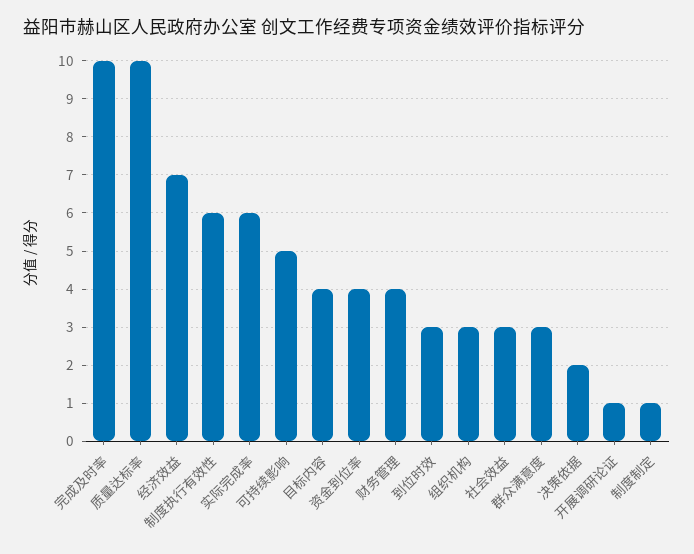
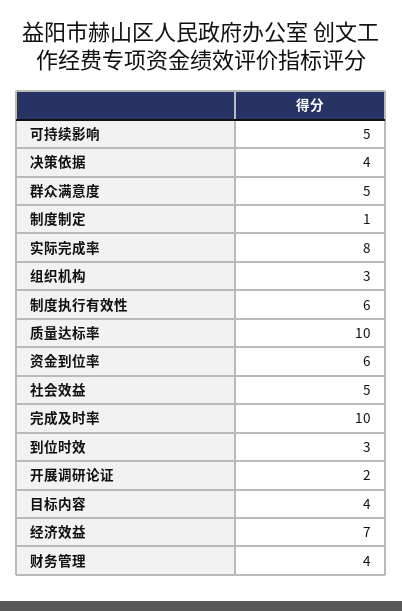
实际完成率: 6 -> 8
资金到位率: 4 -> 6
社会效益: 3 -> 5
群众满意度: 3 -> 5
决策依据: 2 -> 4
开展调研论证: 1 -> 2

